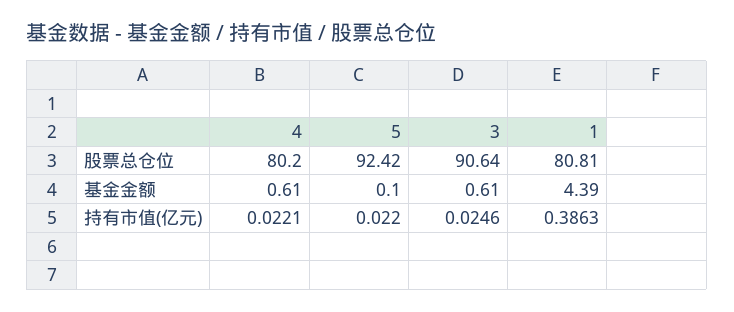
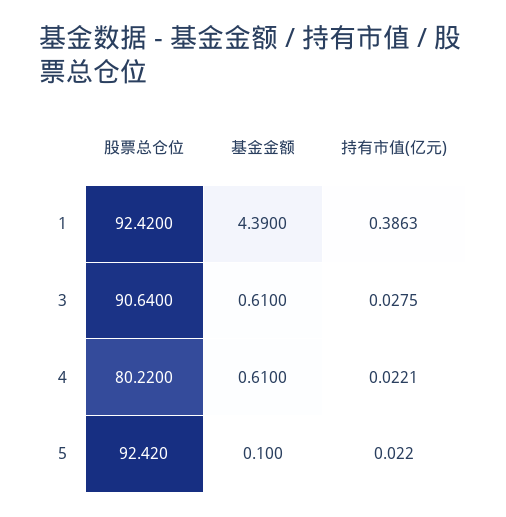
4, 股票总仓位: 80.2 -> 80.22
1, 股票总仓位: 80.81 -> 92.42
3, 持有市值(亿元): 0.0246 -> 0.0275

